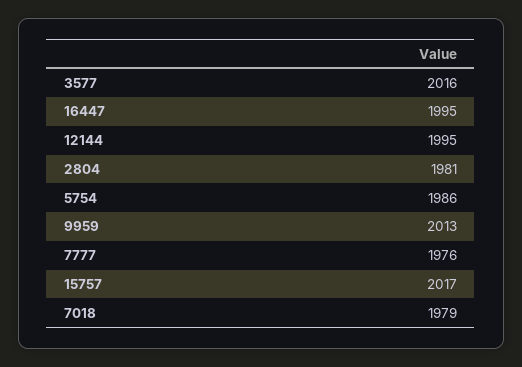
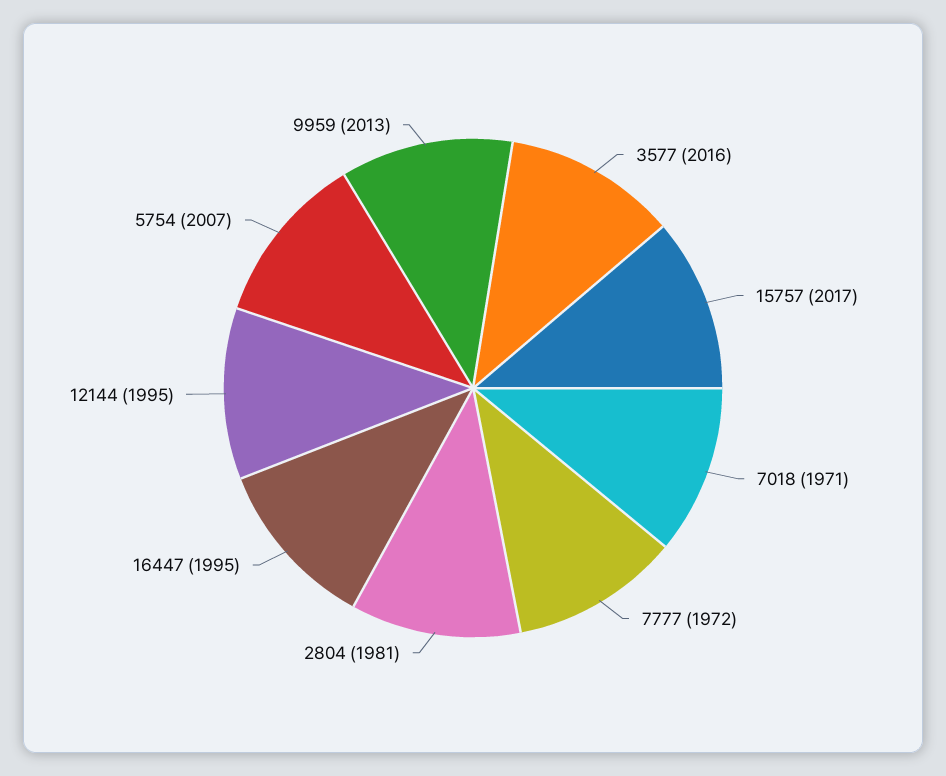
5754: 1986 -> 2007
7777: 1976 -> 1972
7018: 1979 -> 1971

